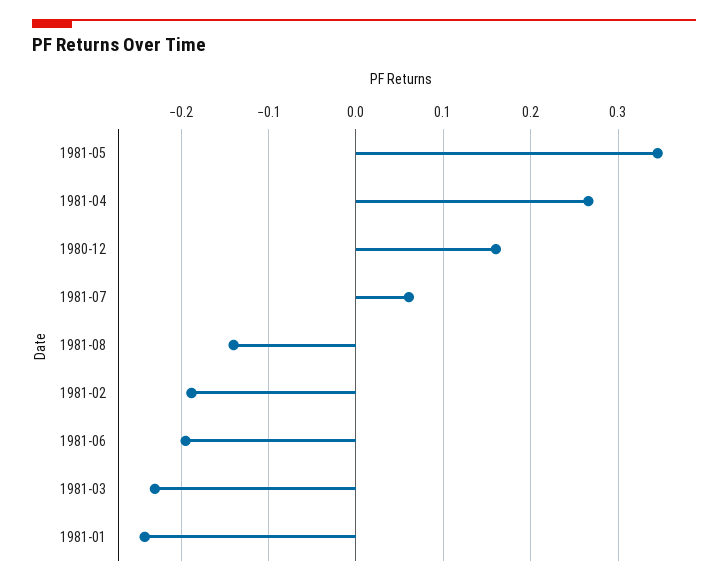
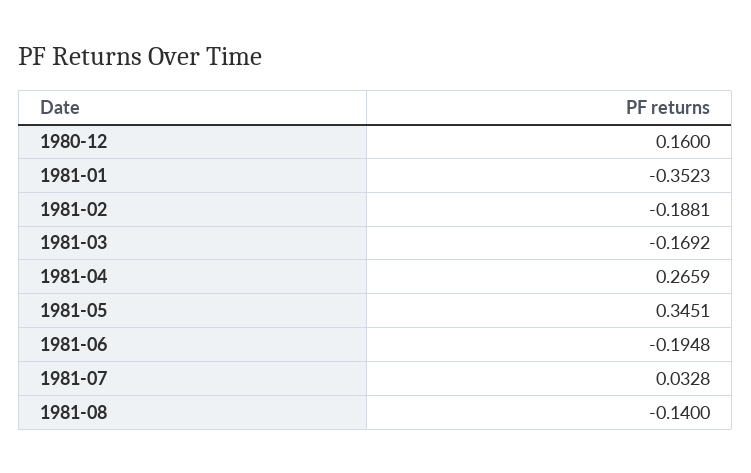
1981-07: 0.06 -> 0.0328
1981-03: -0.23 -> -0.1692
1981-01: -0.24 -> -0.3523

